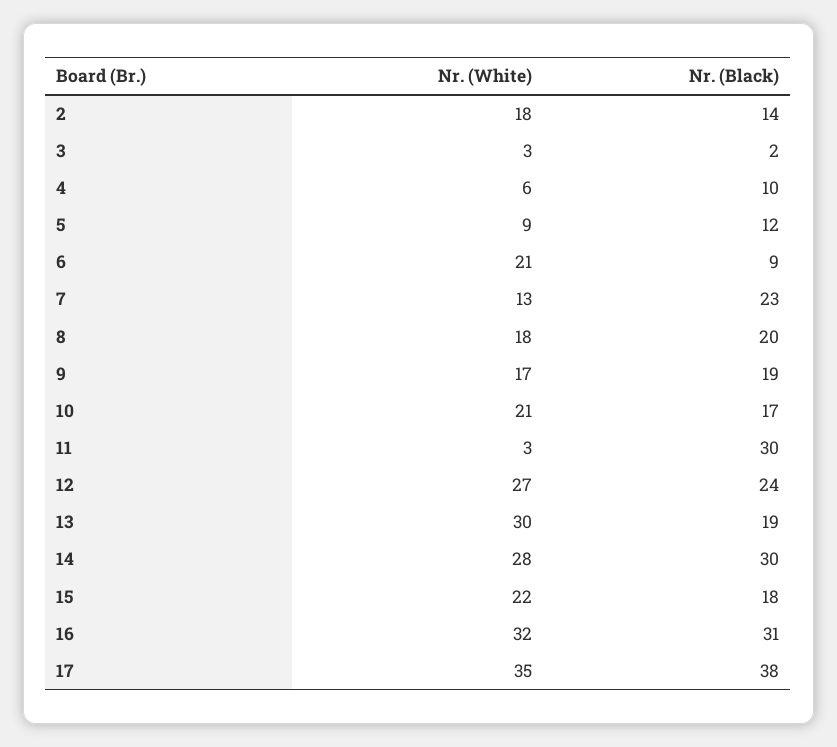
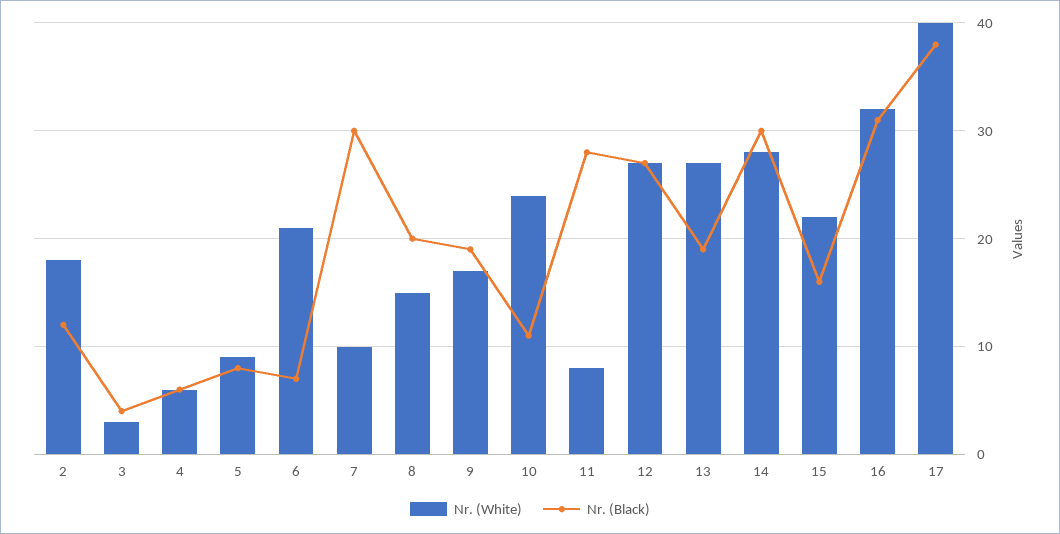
Nr. (Black), 2: 14 -> 12
Nr. (Black), 3: 2 -> 4
Nr. (Black), 4: 10 -> 6
Nr. (Black), 5: 12 -> 8
Nr. (Black), 6: 9 -> 7
Nr. (White), 7: 13 -> 10
Nr. (Black), 7: 23 -> 30
Nr. (White), 8: 18 -> 15
Nr. (White), 10: 21 -> 24
Nr. (Black), 10: 17 -> 11
Nr. (White), 11: 3 -> 8
Nr. (Black), 11: 30 -> 28
Nr. (Black), 12: 24 -> 27
Nr. (White), 13: 30 -> 27
Nr. (Black), 15: 18 -> 16
Nr. (White), 17: 35 -> 40

